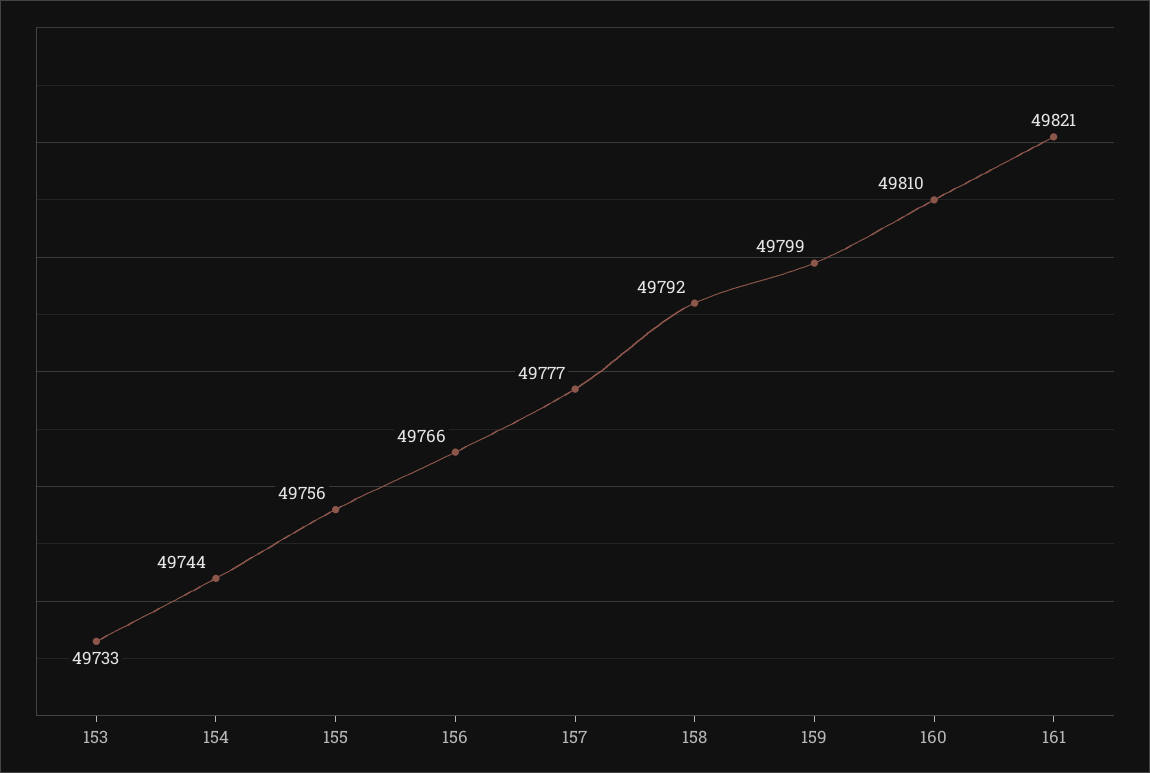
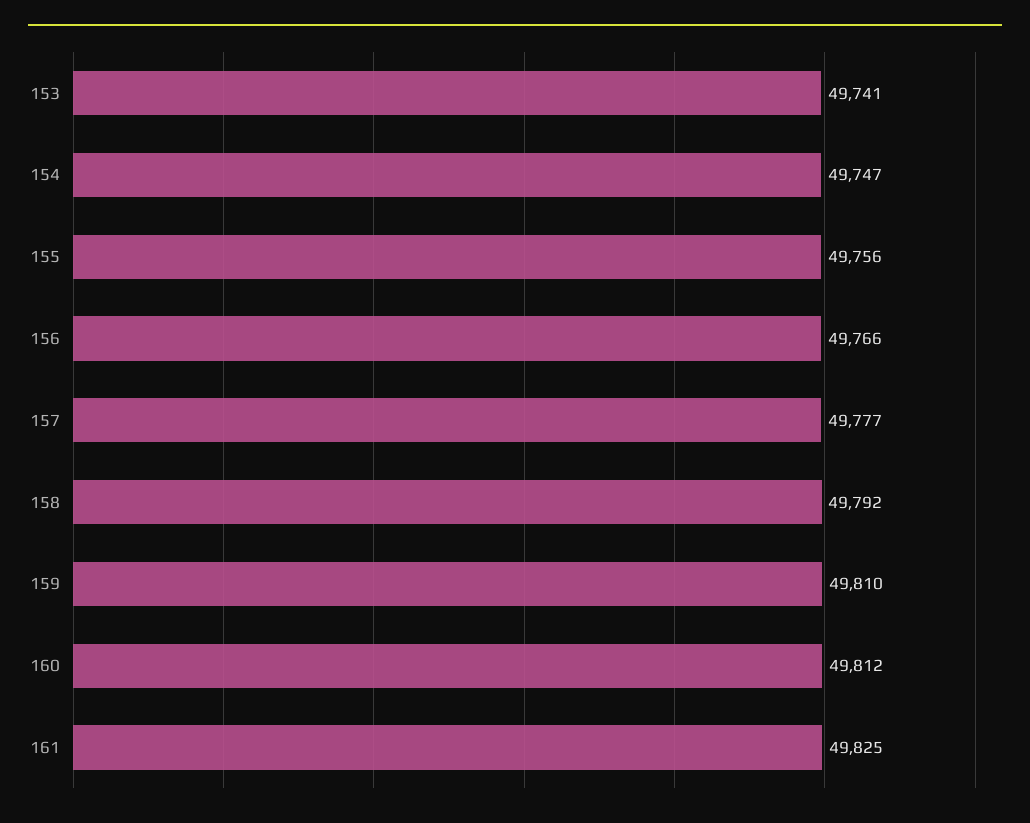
153: 49733 -> 49741
154: 49744 -> 49747
159: 49799 -> 49810
160: 49810 -> 49812
161: 49821 -> 49825

